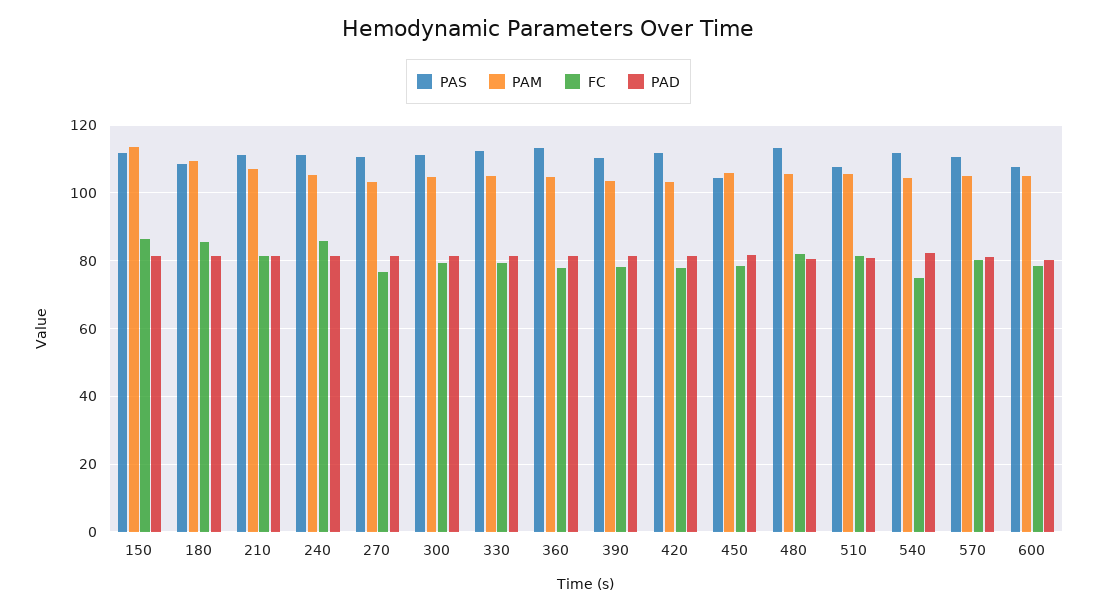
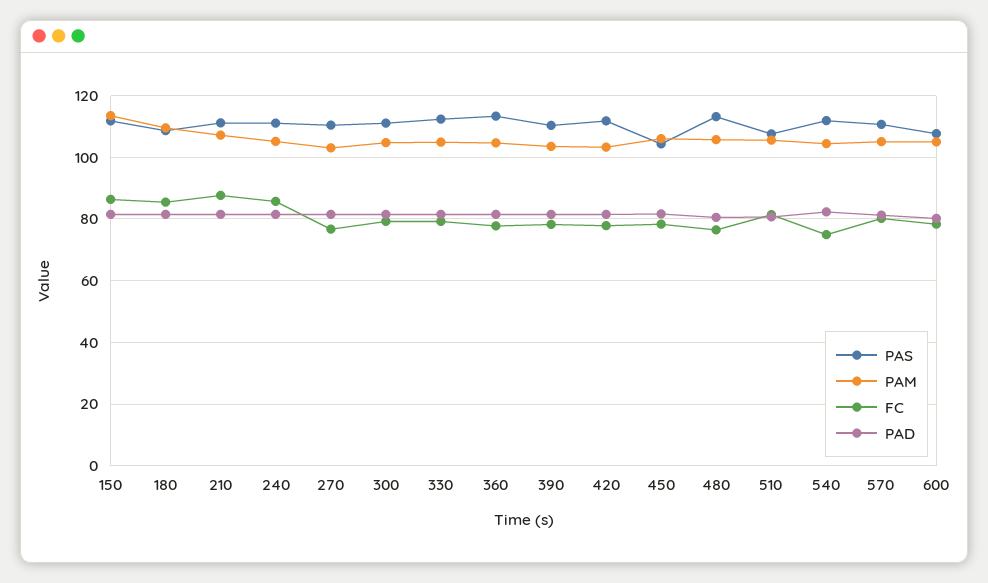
FC, 210: 82 -> 88
FC, 480: 82 -> 76

